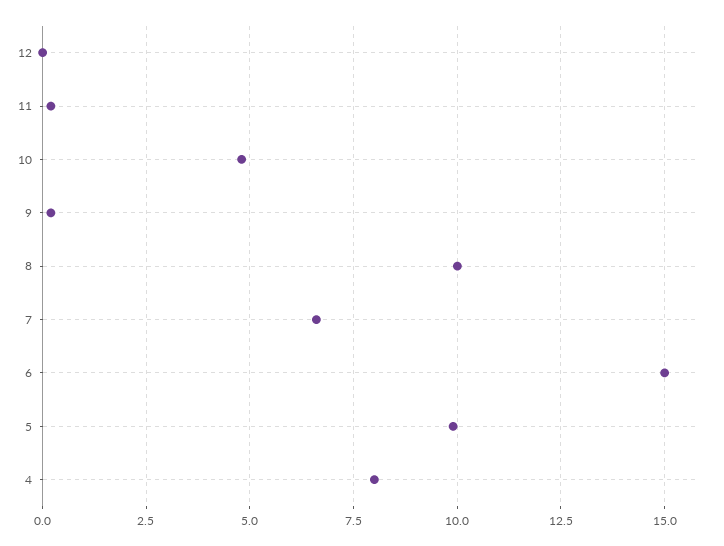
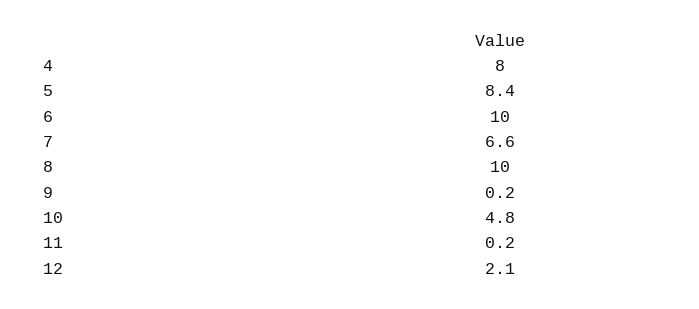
12: 0 -> 2.1
6: 15 -> 10
5: 10 -> 8.4

